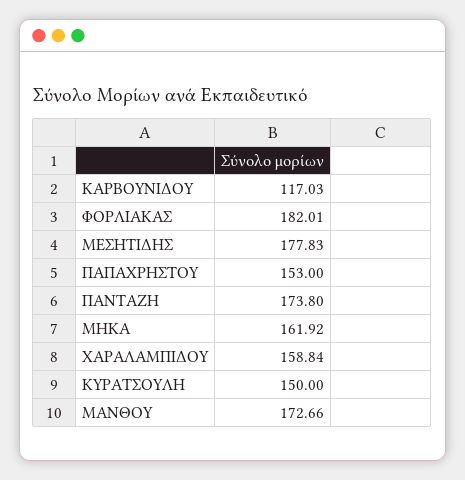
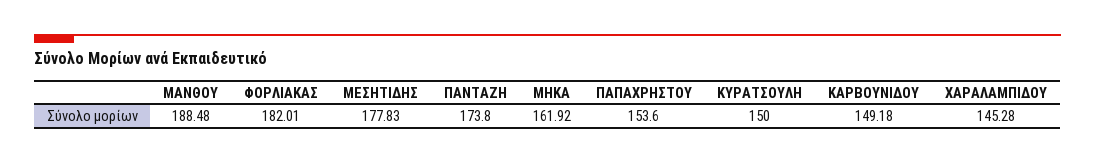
ΚΑΡΒΟΥΝΙΔΟΥ: 117.03 -> 149.18
ΠΑΠΑΧΡΗΣΤΟΥ: 153 -> 153.6
ΧΑΡΑΛΑΜΠΙΔΟΥ: 158.84 -> 145.28
ΜΑΝΘΟΥ: 172.66 -> 188.48

